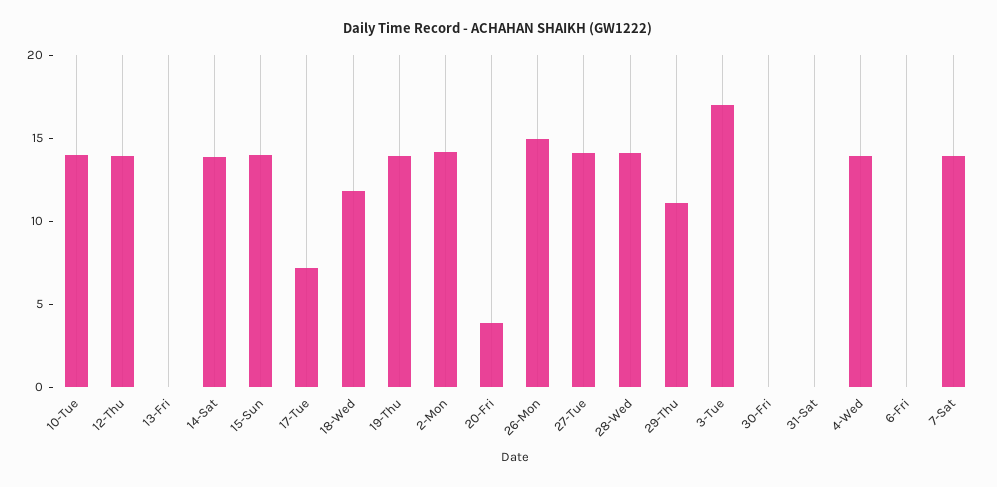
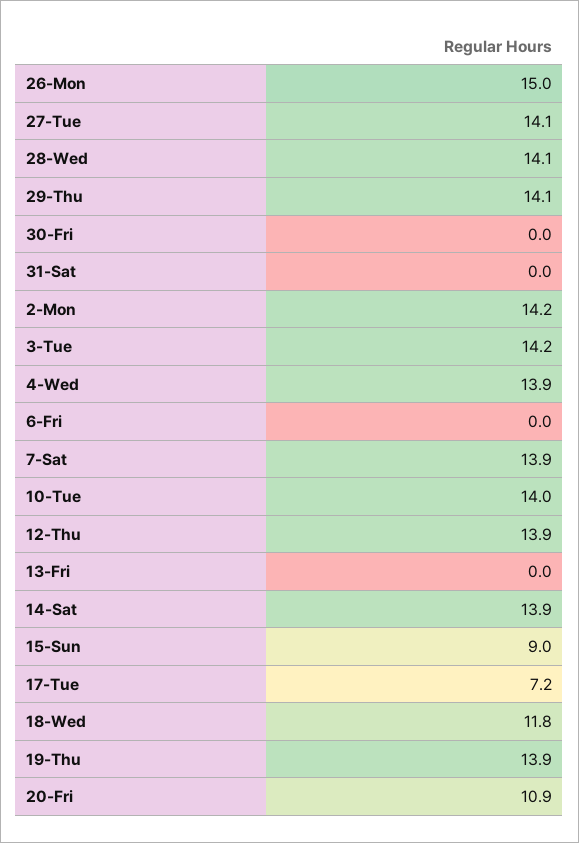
15-Sun: 14 -> 9
20-Fri: 4 -> 10.9
29-Thu: 11 -> 14.1
3-Tue: 17 -> 14.2

